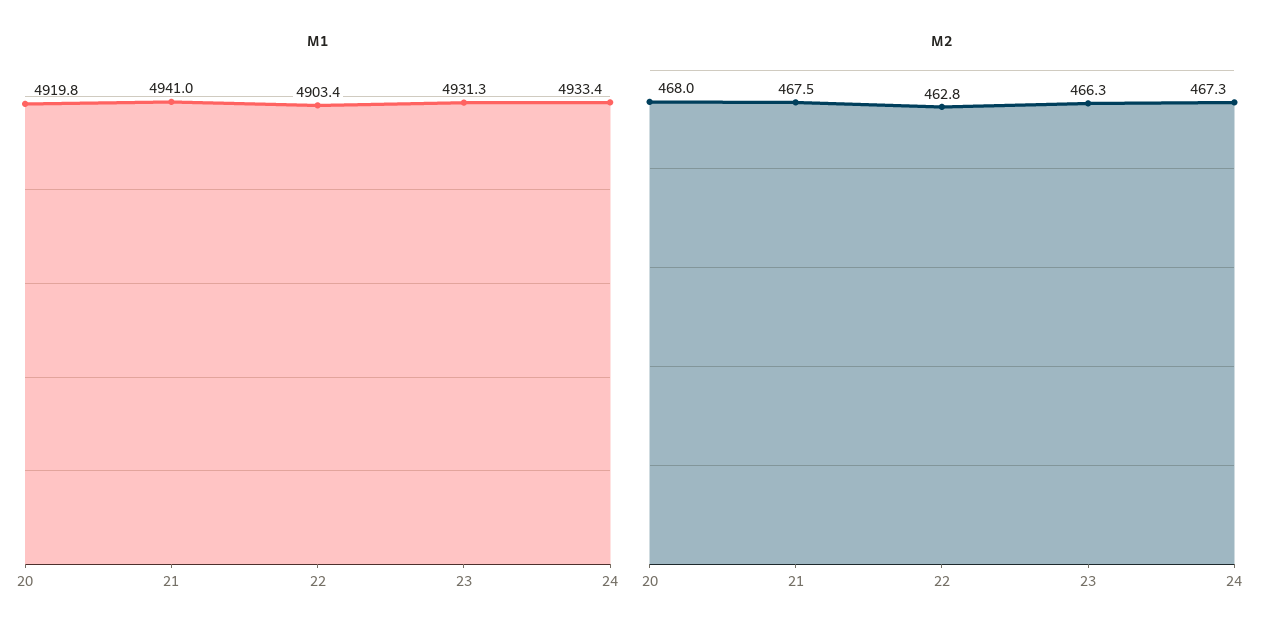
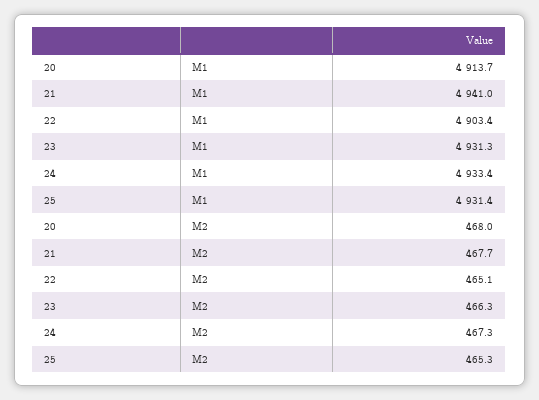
M1, 20: 4919.8 -> 4913.7
M2, 21: 467.5 -> 467.7
M2, 22: 462.8 -> 465.1
M1, 25: none -> 4931.4
M2, 25: none -> 465.3

